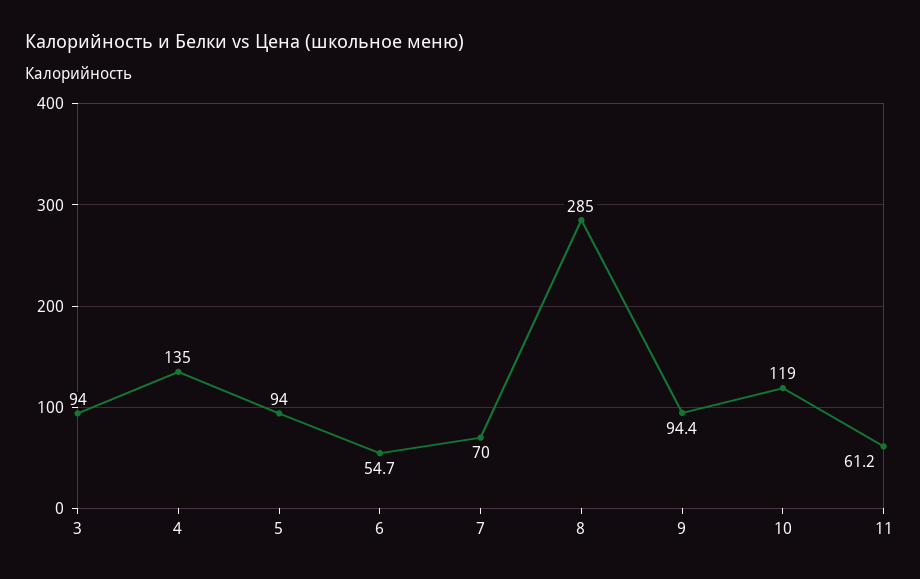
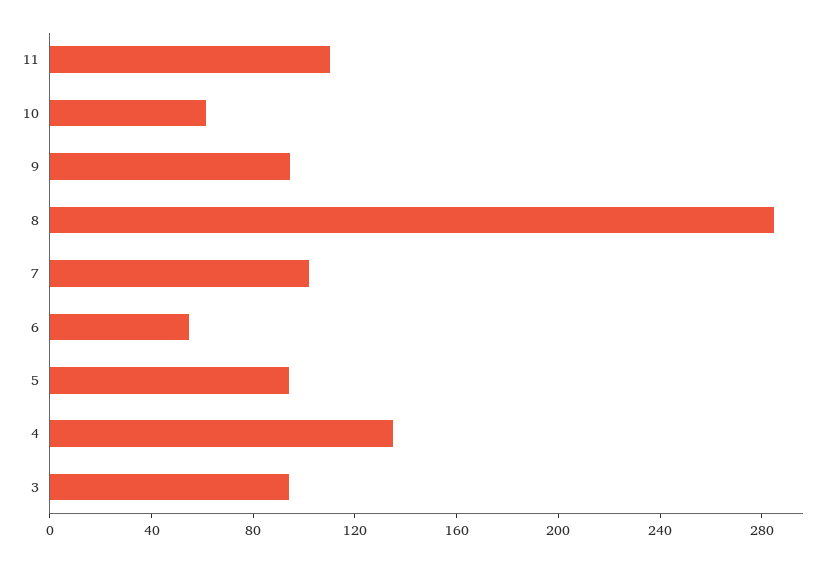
7: 70 -> 100
10: 119 -> 60
11: 61.2 -> 110

